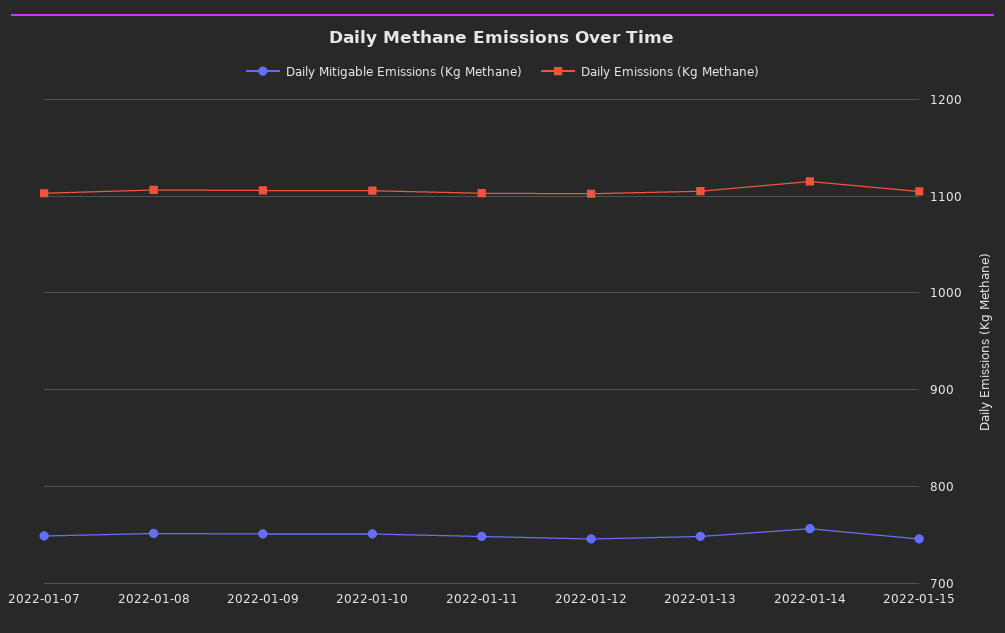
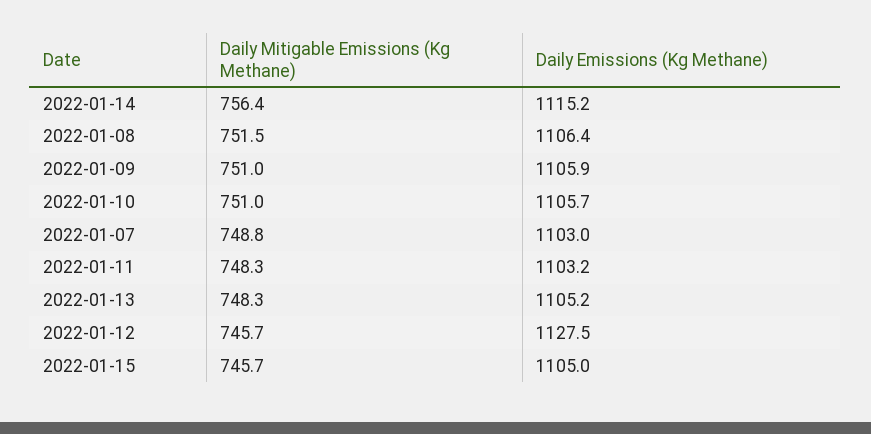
Daily Emissions (Kg Methane), 2022-01-12: 1100 -> 1127.5

